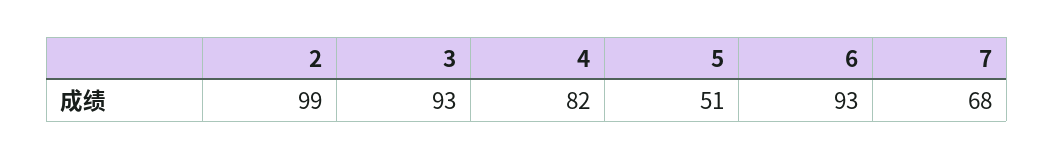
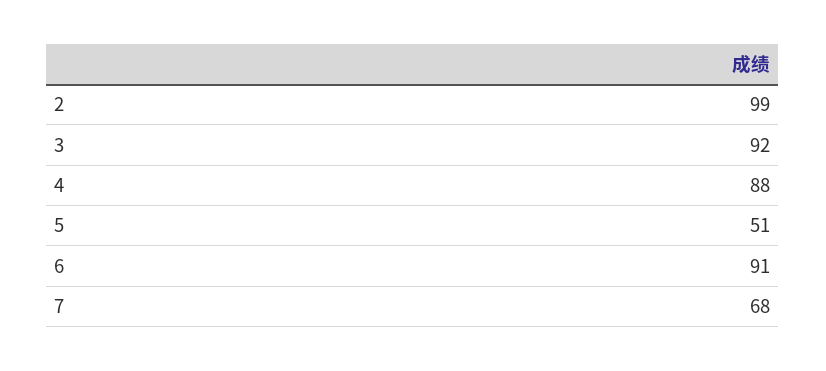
3: 93 -> 92
4: 82 -> 88
6: 93 -> 91

